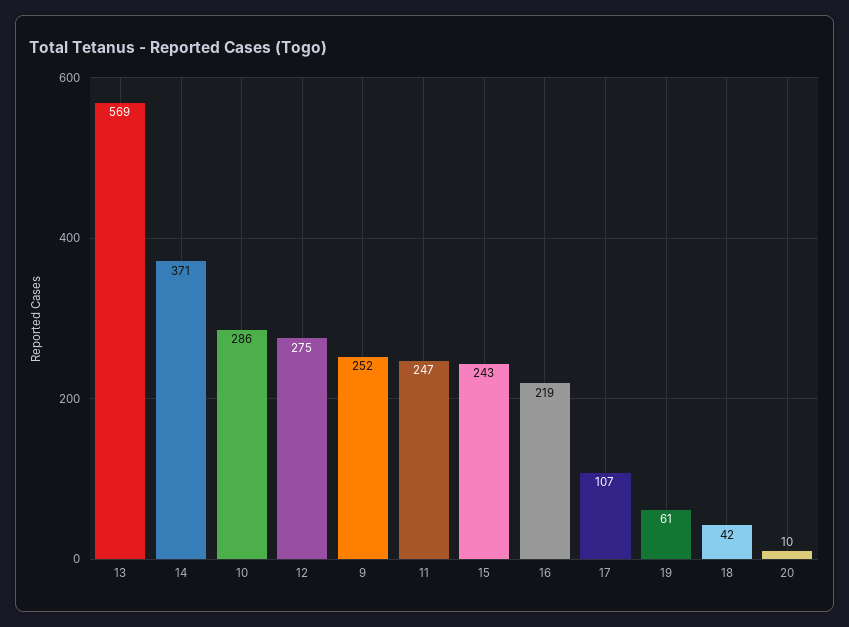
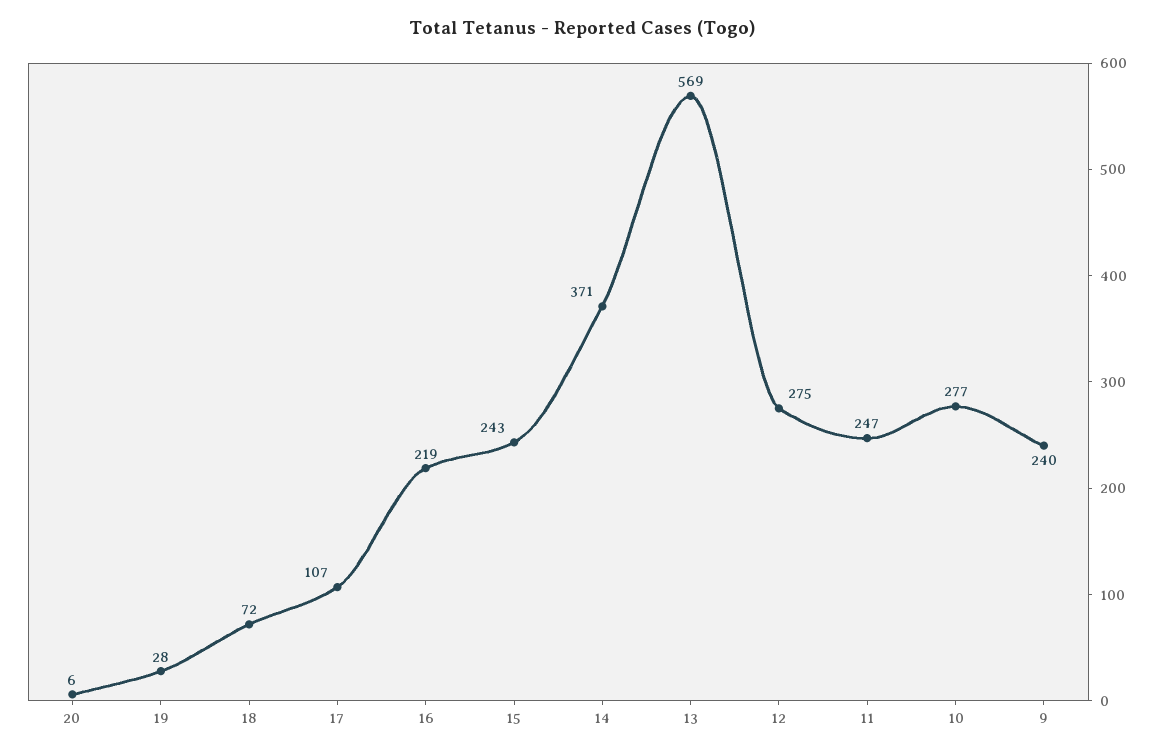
10: 286 -> 277
9: 252 -> 240
19: 61 -> 28
18: 42 -> 72
20: 10 -> 6

